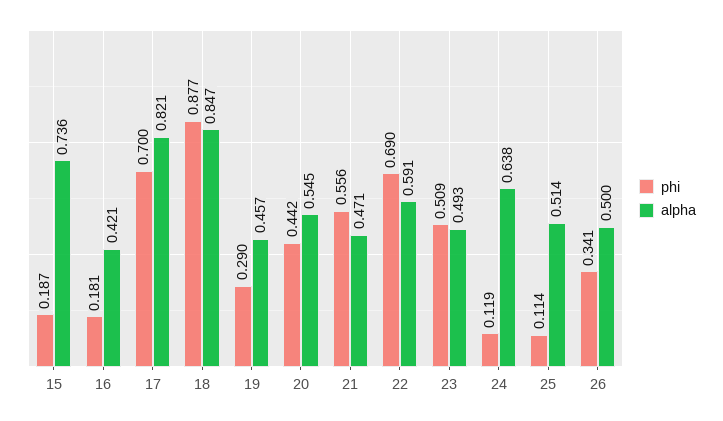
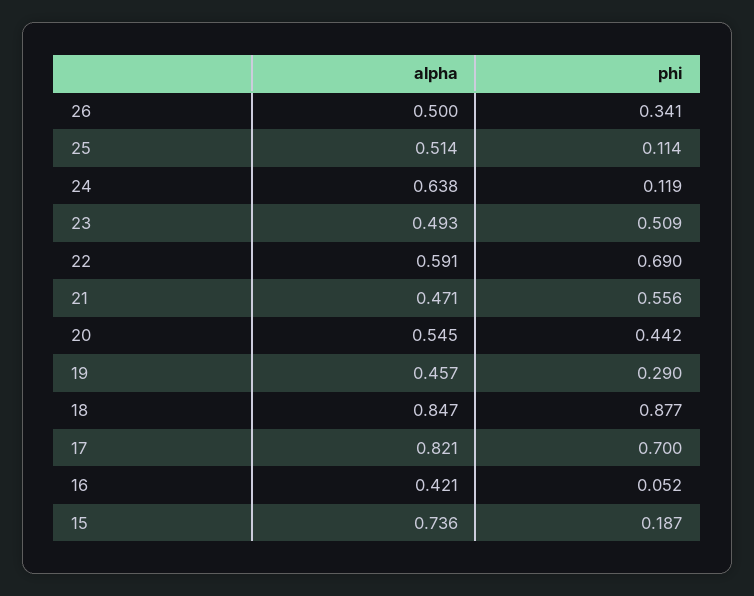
phi, 16: 0.181 -> 0.052

